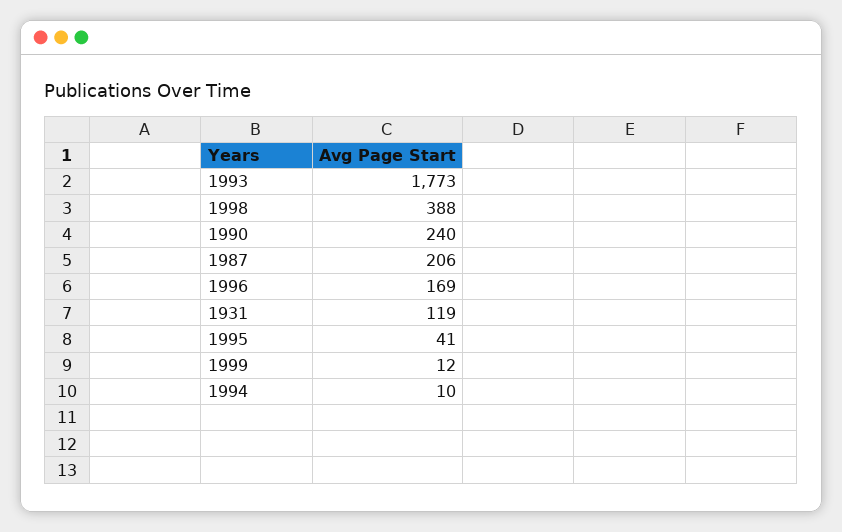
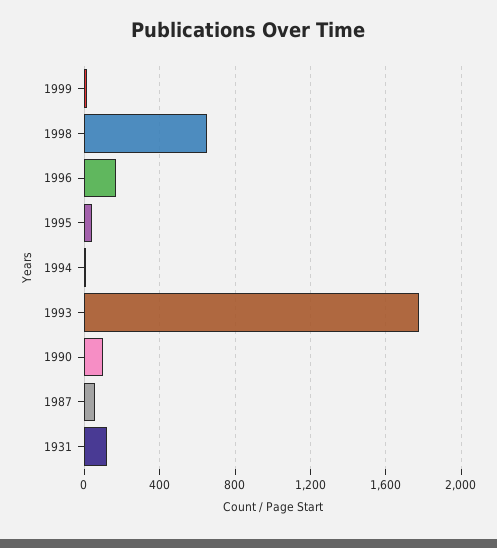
1998: 388 -> 650
1990: 240 -> 100
1987: 206 -> 50

